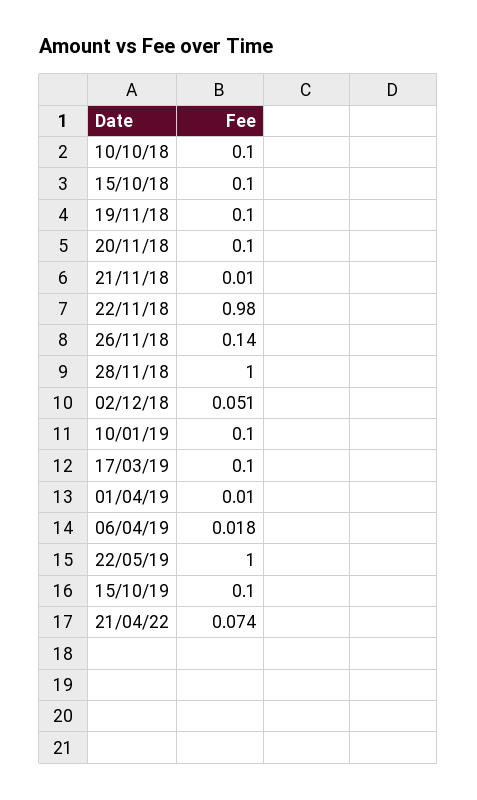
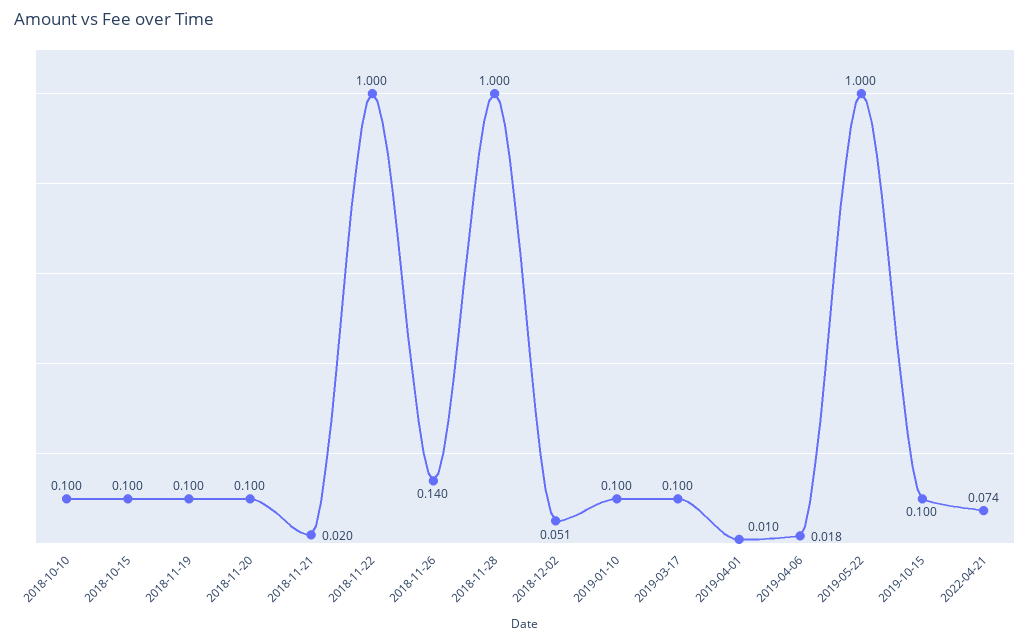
21/11/18: 0.01 -> 0.02
22/11/18: 0.98 -> 1

